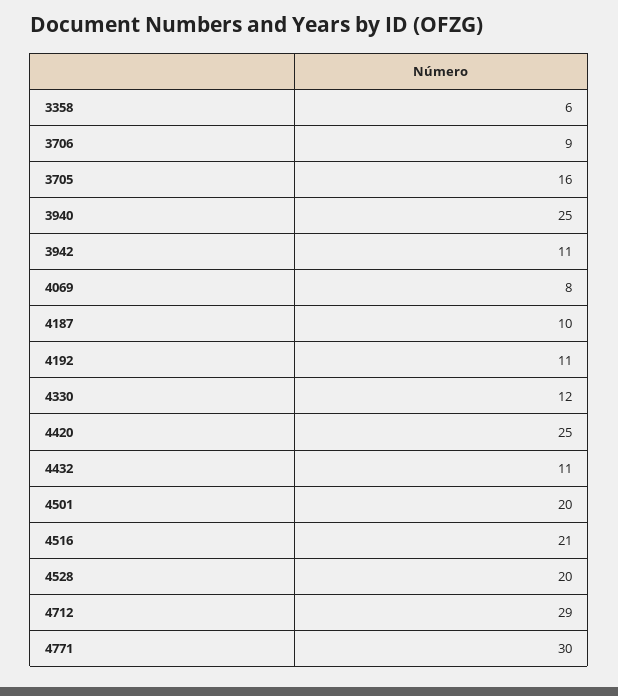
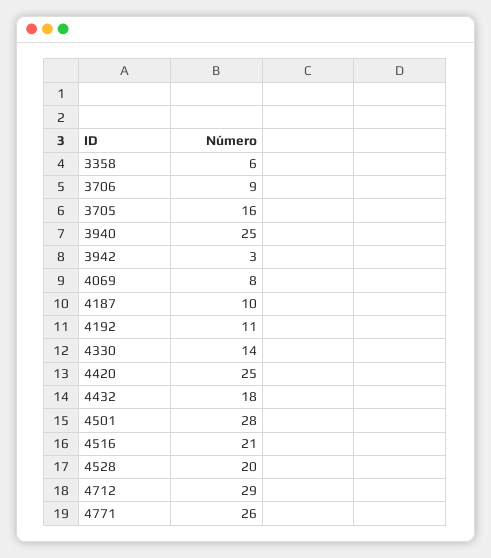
3942: 11 -> 3
4330: 12 -> 14
4432: 11 -> 18
4501: 20 -> 28
4771: 30 -> 26

